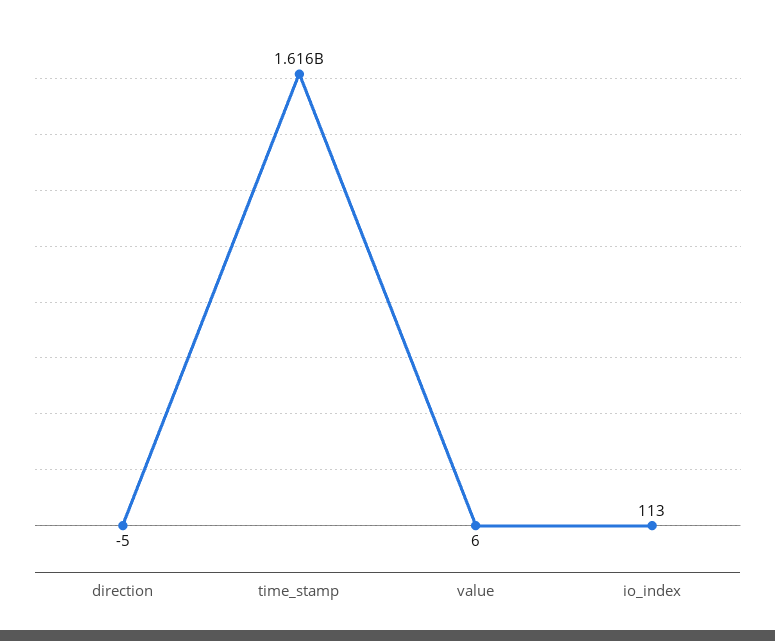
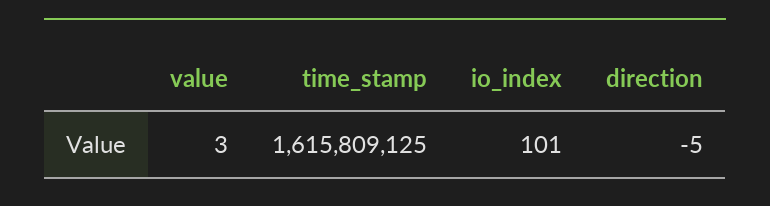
value: 6 -> 3
io_index: 113 -> 101

